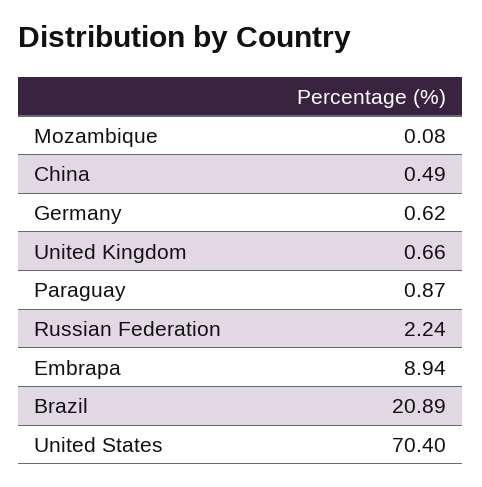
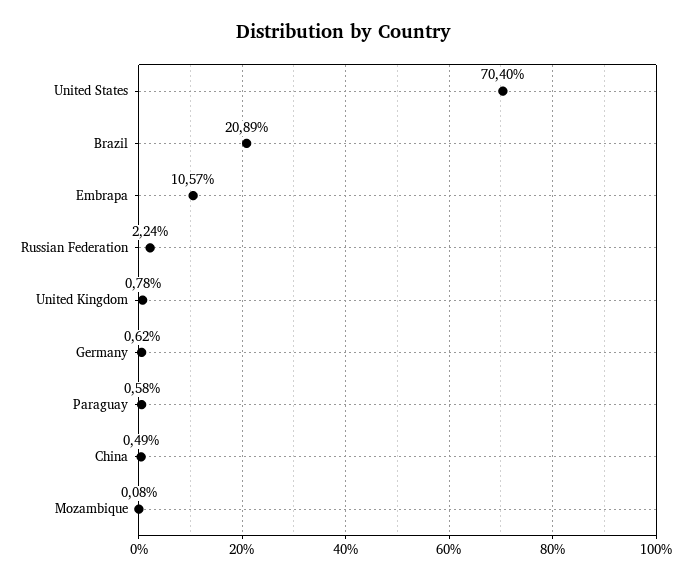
United Kingdom: 0.66 -> 0.78
Paraguay: 0.87 -> 0.58
Embrapa: 8.94 -> 10.57

